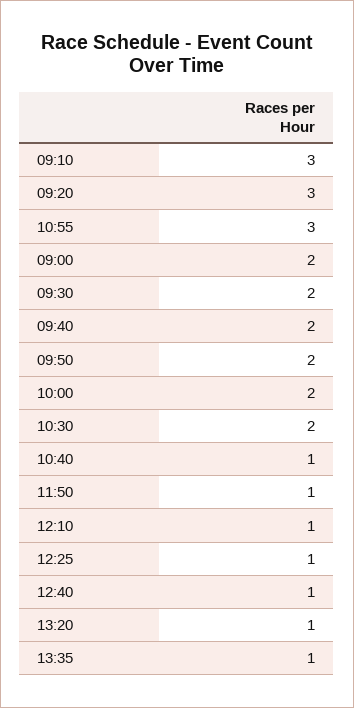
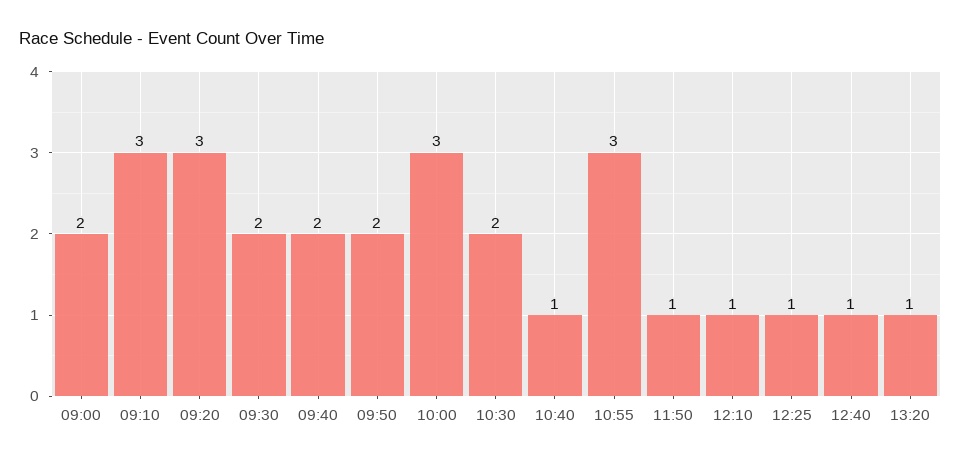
10:00: 2 -> 3
13:35: 1 -> none

